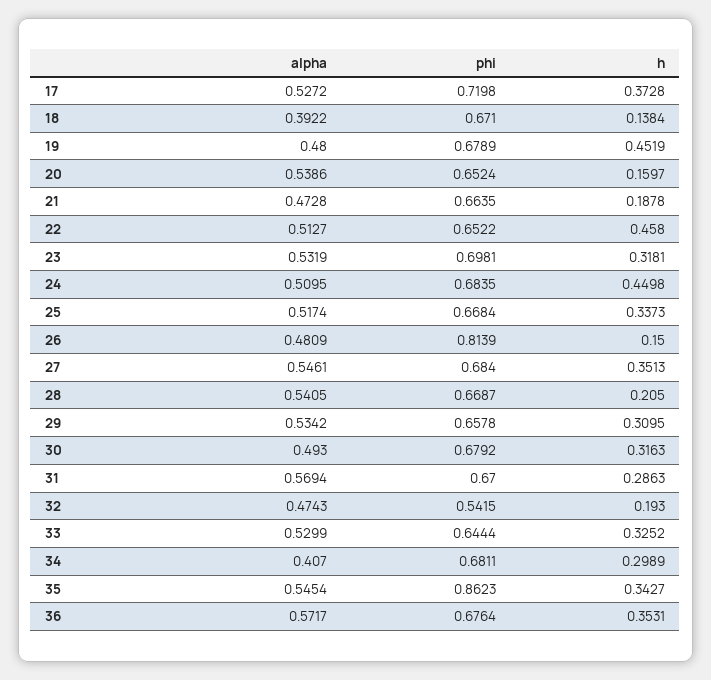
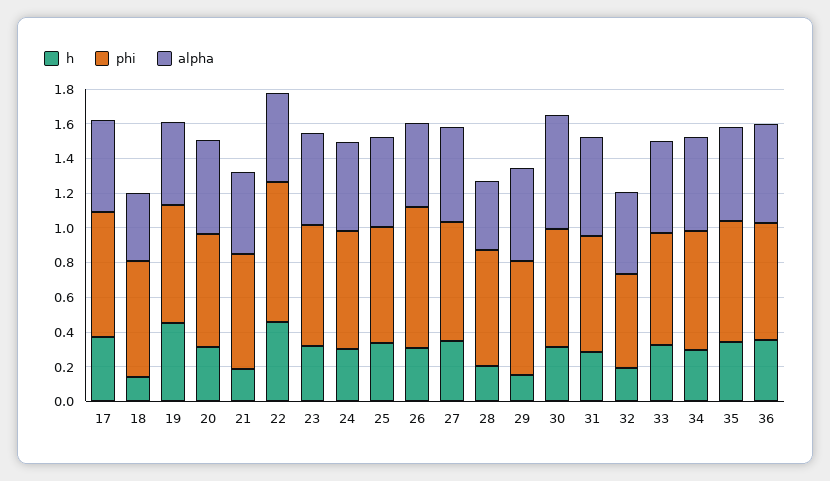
h, 20: 0.1597 -> 0.3
phi, 22: 0.6522 -> 0.8
h, 24: 0.4498 -> 0.3
h, 26: 0.15 -> 0.3
alpha, 28: 0.5405 -> 0.4
h, 29: 0.3095 -> 0.15
alpha, 30: 0.493 -> 0.65
alpha, 34: 0.407 -> 0.55
phi, 35: 0.8623 -> 0.7

